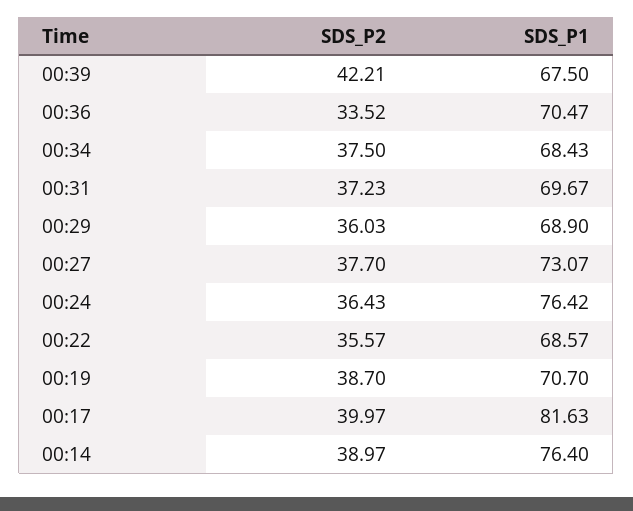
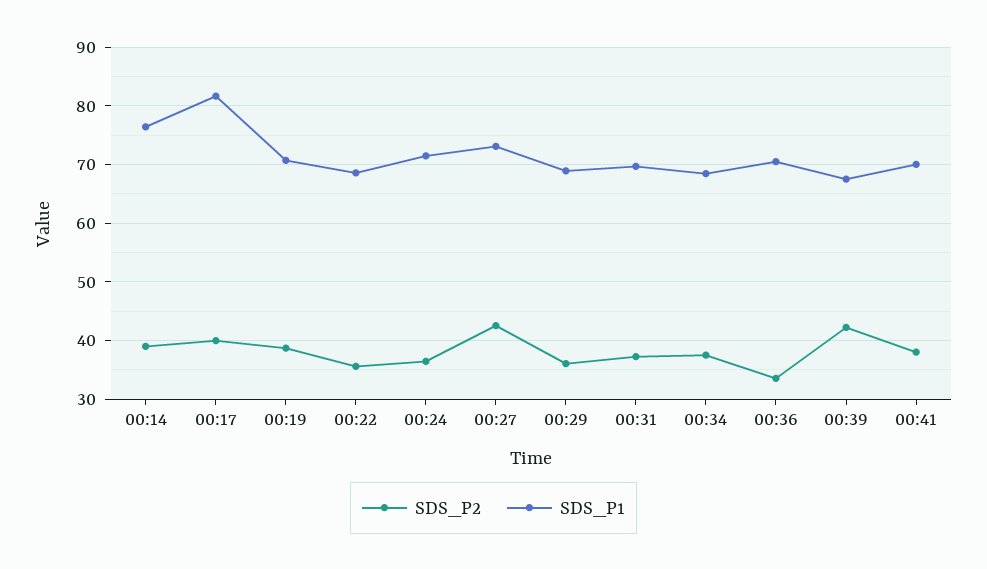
SDS_P2, 00:27: 37.7 -> 42
SDS_P1, 00:24: 76.42 -> 72
SDS_P2, 00:41: none -> 38
SDS_P1, 00:41: none -> 70

